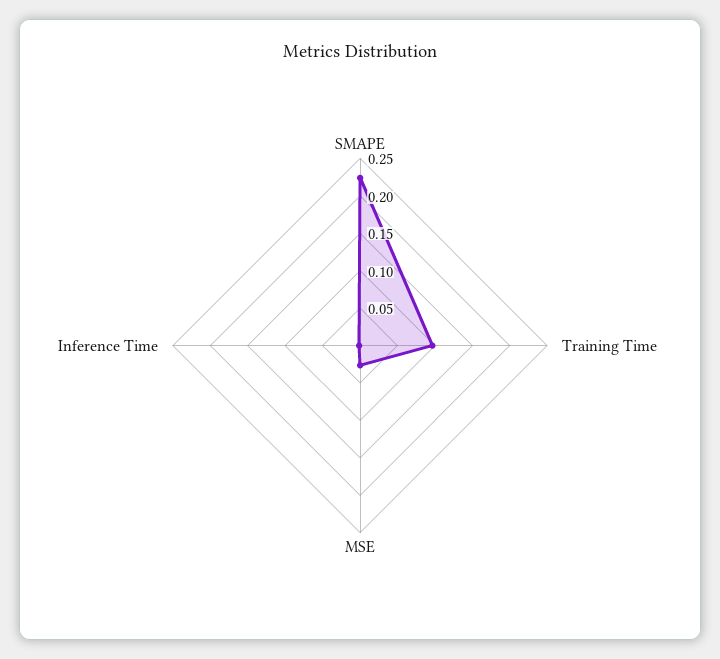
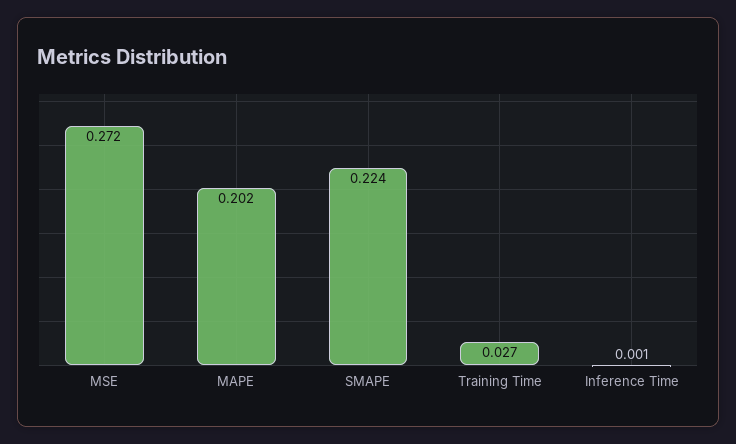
Training Time: 0.1 -> 0.027
MSE: 0.025 -> 0.272
MAPE: none -> 0.202

